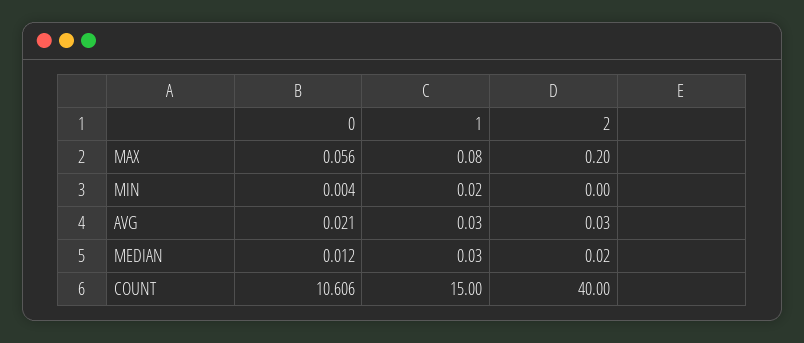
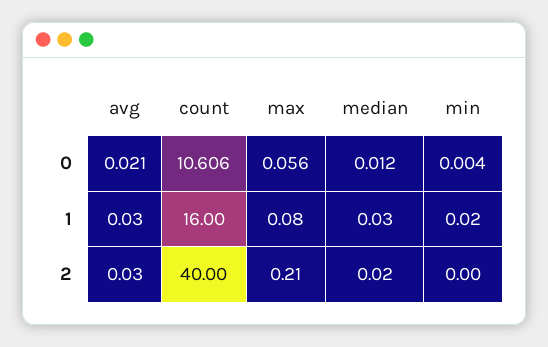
2, MAX: 0.2 -> 0.21
1, COUNT: 15 -> 16

